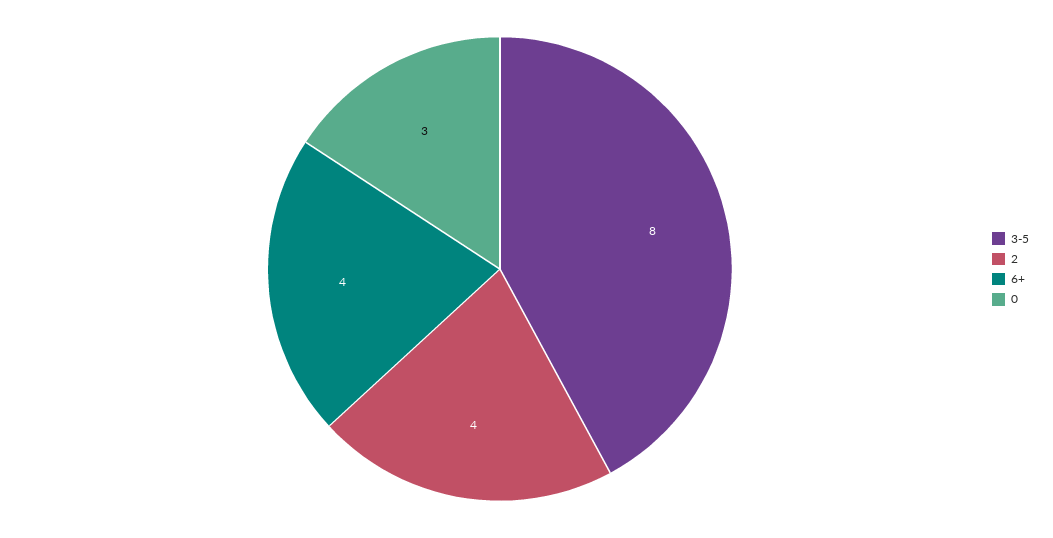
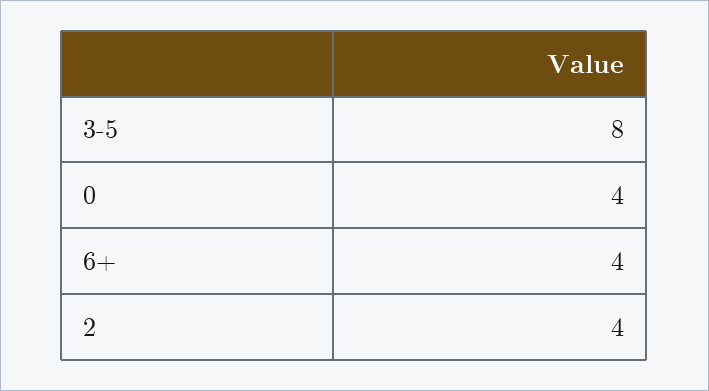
0: 3 -> 4

